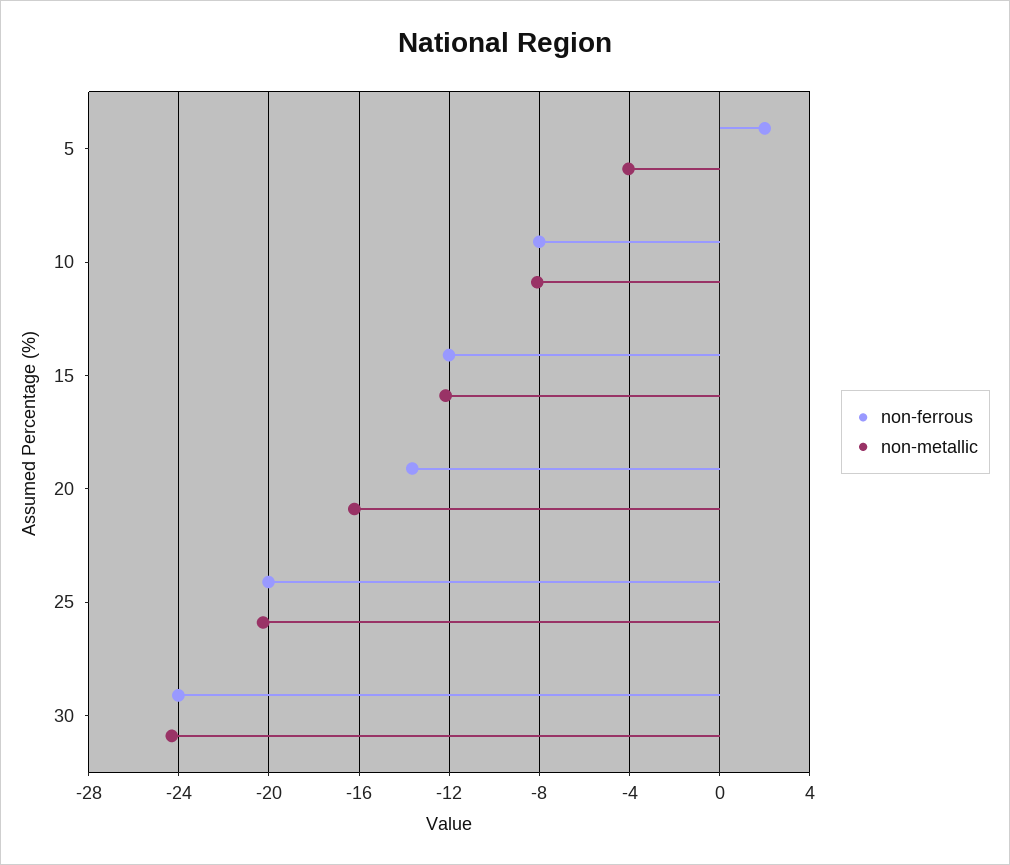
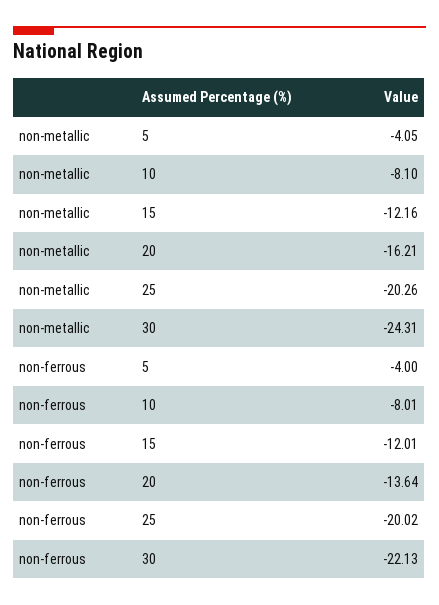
non-ferrous, 5: 2 -> -4
non-ferrous, 30: -24 -> -22.13

